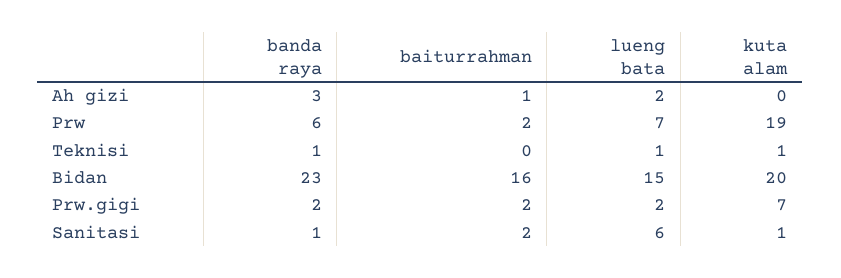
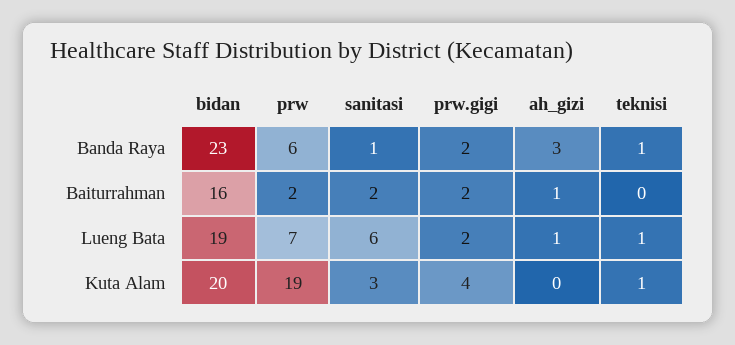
lueng bata, Ah gizi: 2 -> 1
lueng bata, Bidan: 15 -> 19
kuta alam, Prw.gigi: 7 -> 4
kuta alam, Sanitasi: 1 -> 3

